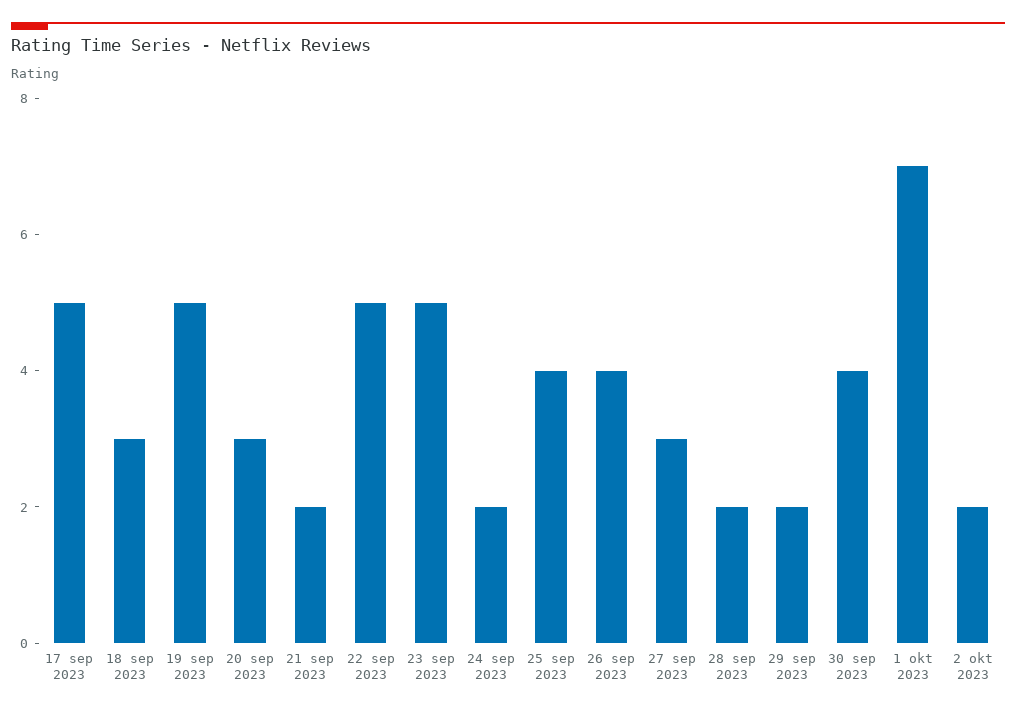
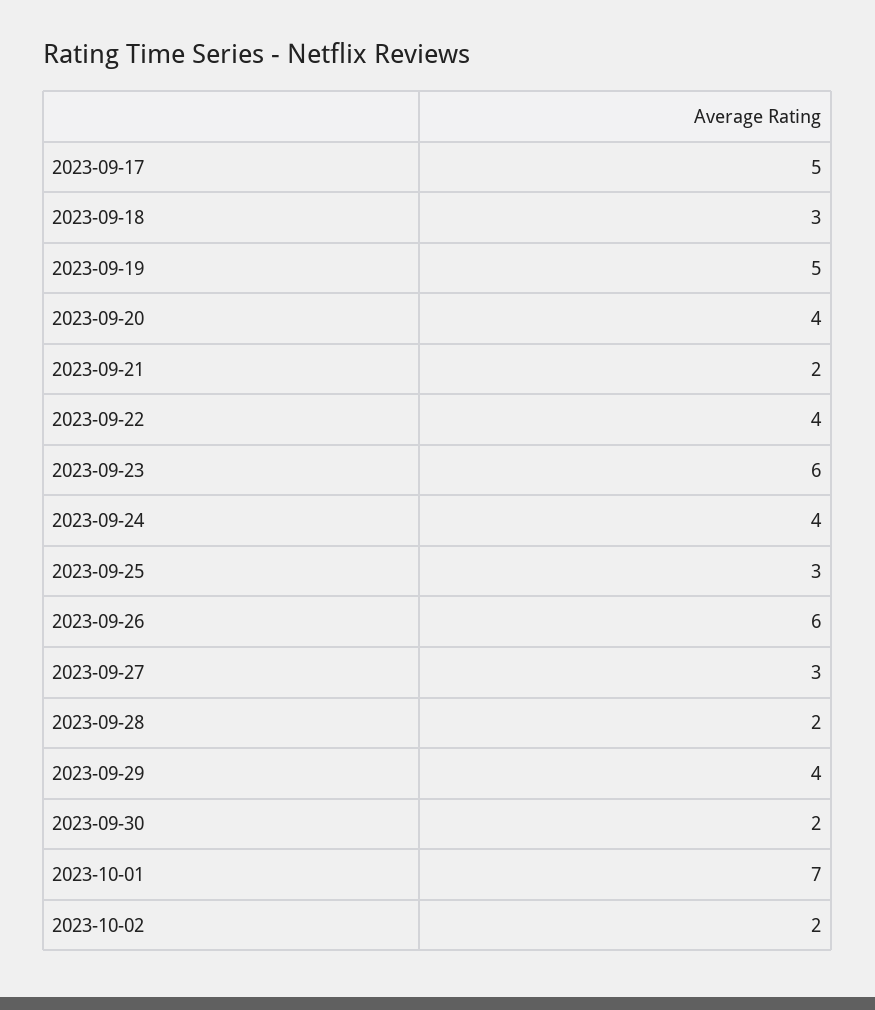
20 sep 2023: 3 -> 4
22 sep 2023: 5 -> 4
23 sep 2023: 5 -> 6
24 sep 2023: 2 -> 4
25 sep 2023: 4 -> 3
26 sep 2023: 4 -> 6
29 sep 2023: 2 -> 4
30 sep 2023: 4 -> 2

